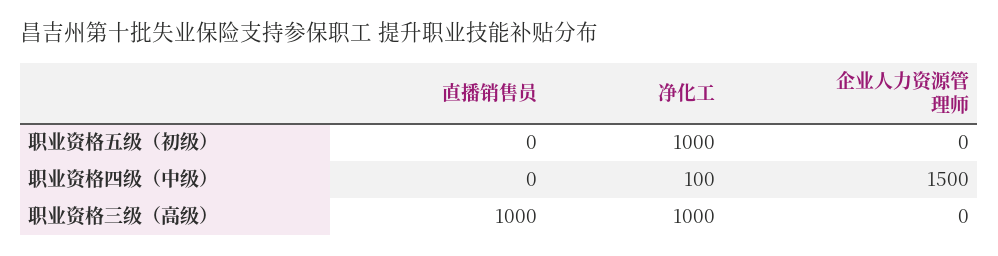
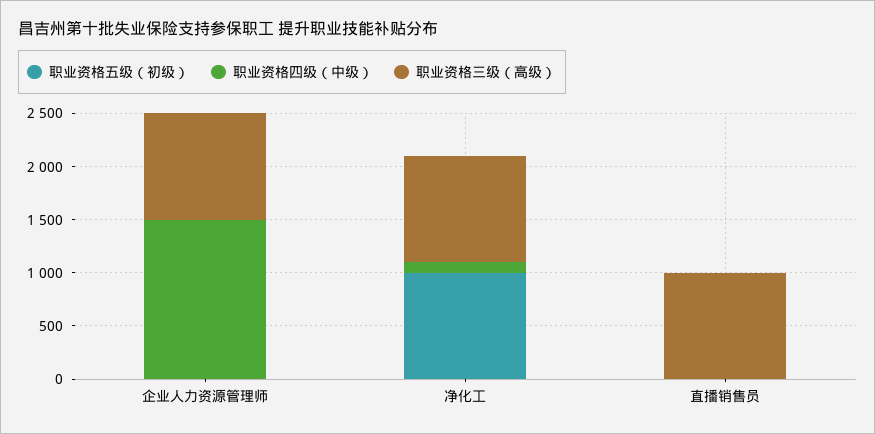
职业资格三级（高级）, 企业人力资源管理师: 0 -> 1000

